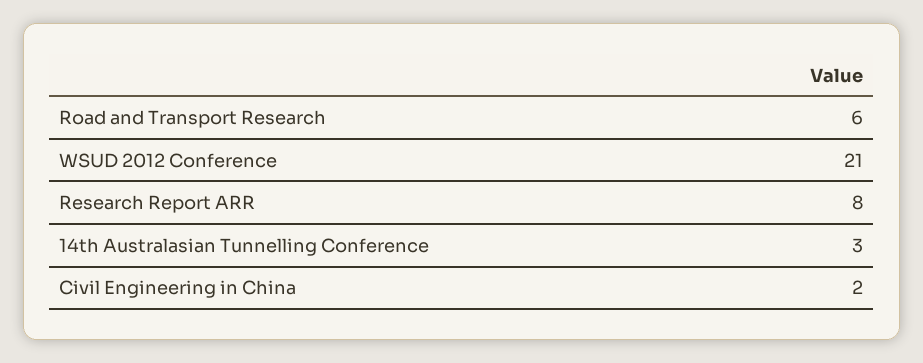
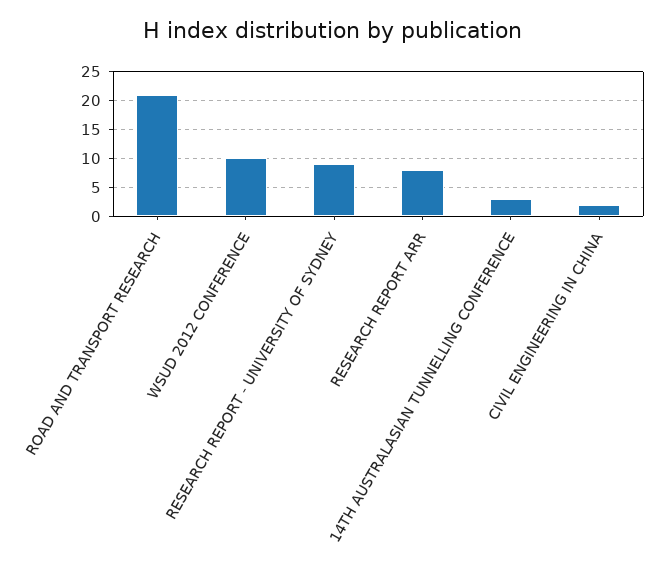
Road and Transport Research: 6 -> 20
WSUD 2012 Conference: 21 -> 10
RESEARCH REPORT - UNIVERSITY OF SYDNEY: none -> 10

